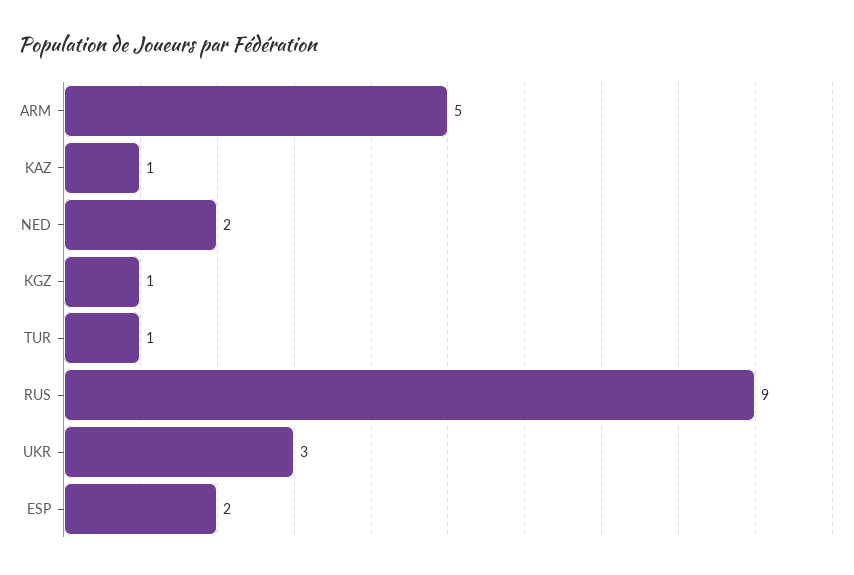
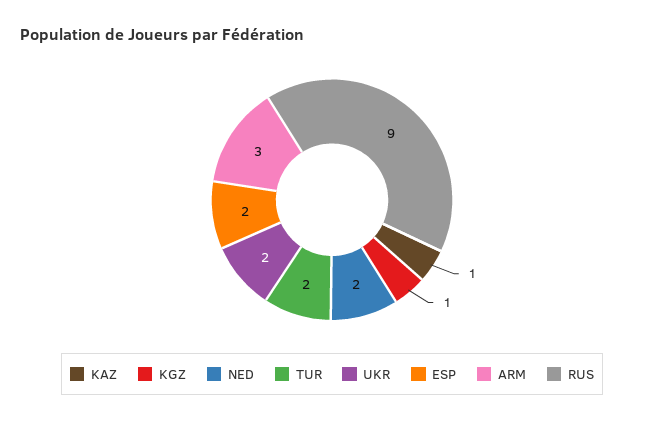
ARM: 5 -> 3
TUR: 1 -> 2
UKR: 3 -> 2

